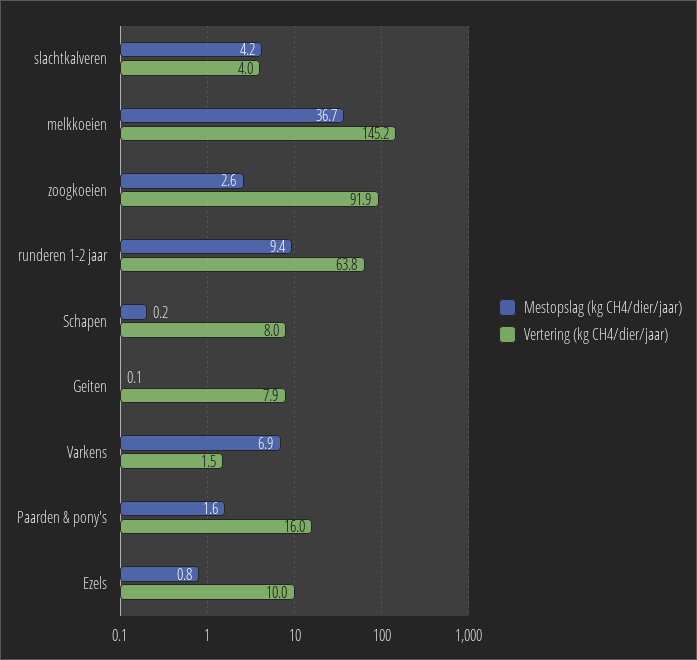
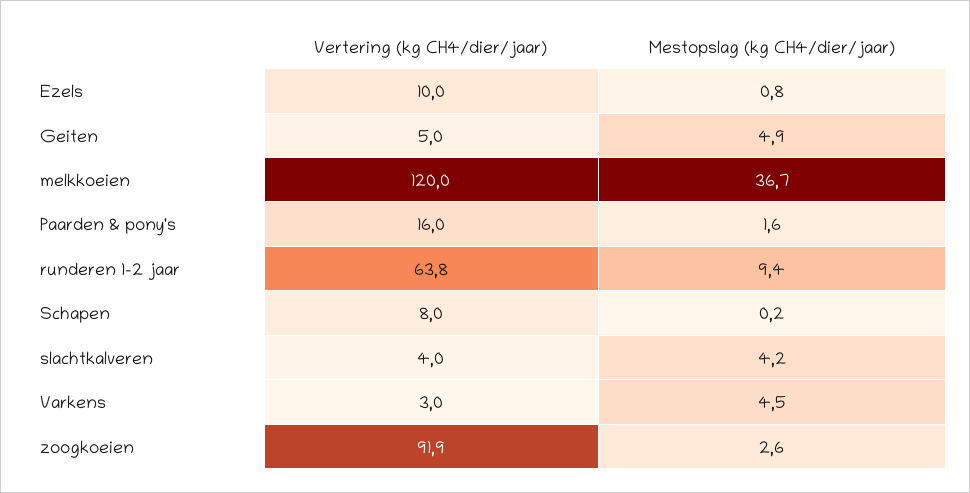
Vertering (kg CH4/dier/jaar), melkkoeien: 145.2 -> 120
Mestopslag (kg CH4/dier/jaar), Geiten: 0.1 -> 4.9
Vertering (kg CH4/dier/jaar), Geiten: 7.9 -> 5
Mestopslag (kg CH4/dier/jaar), Varkens: 6.9 -> 4.5
Vertering (kg CH4/dier/jaar), Varkens: 1.5 -> 3

